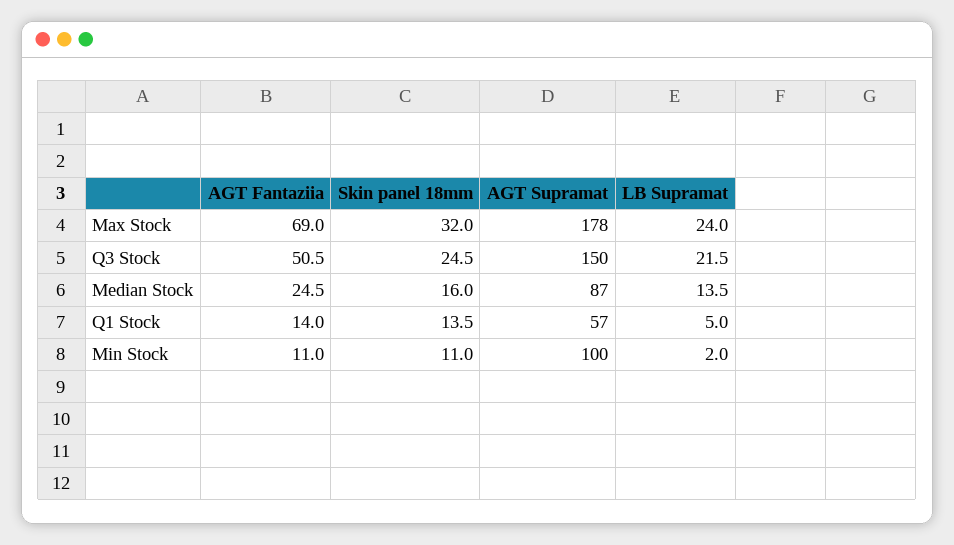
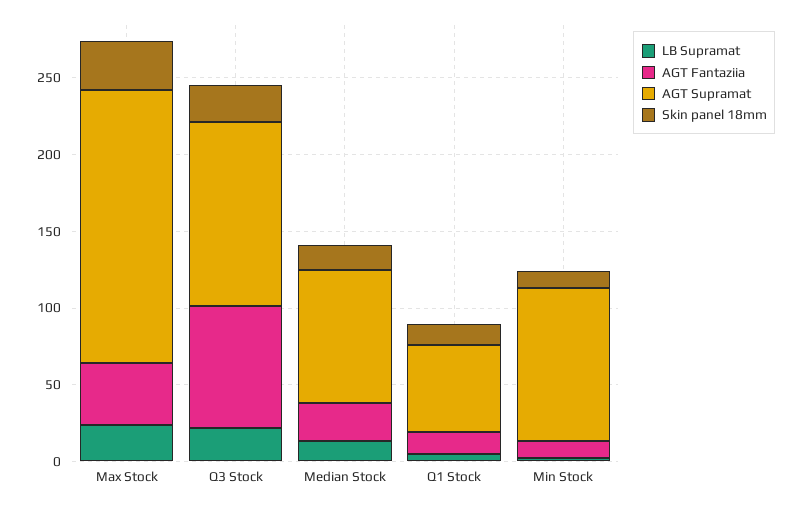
AGT Fantaziia, Max Stock: 69 -> 40
AGT Fantaziia, Q3 Stock: 50.5 -> 80
AGT Supramat, Q3 Stock: 150 -> 120

